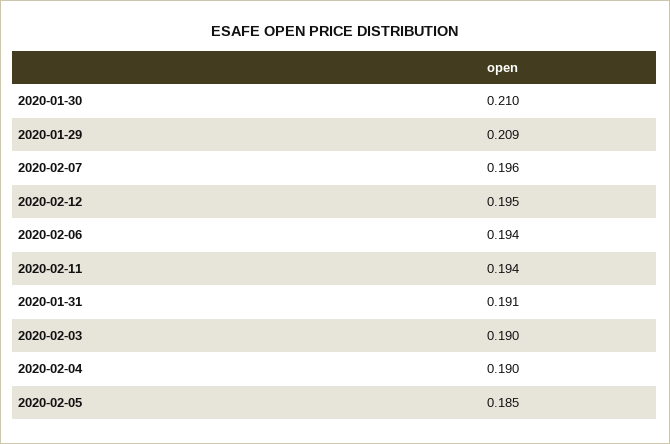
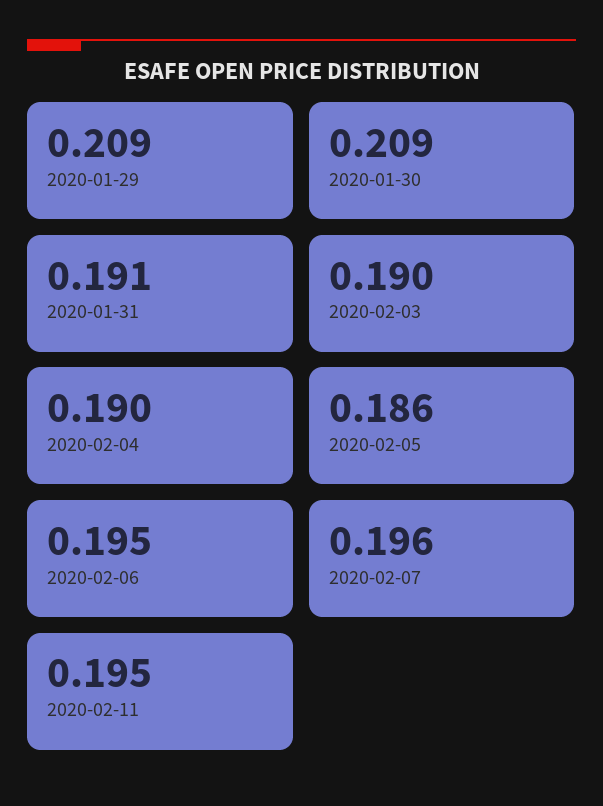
2020-01-30: 0.21 -> 0.209
2020-02-12: 0.195 -> none
2020-02-06: 0.194 -> 0.195
2020-02-11: 0.194 -> 0.195
2020-02-05: 0.185 -> 0.186

